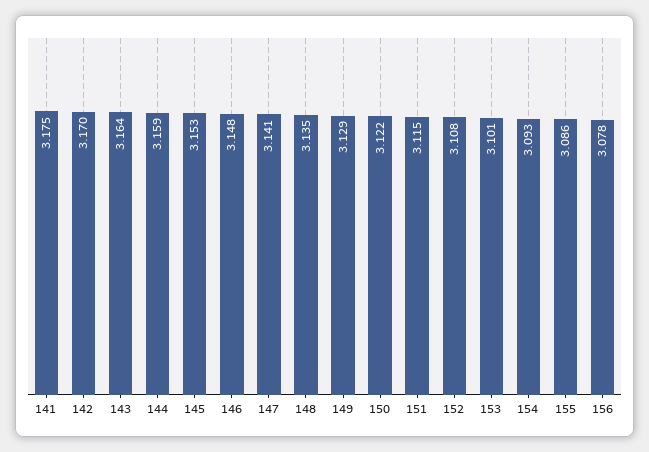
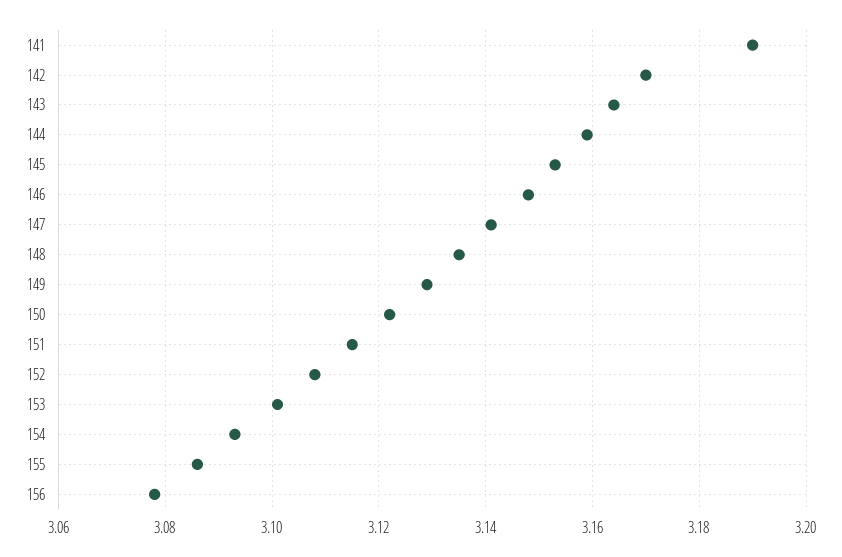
141: 3.175 -> 3.19

